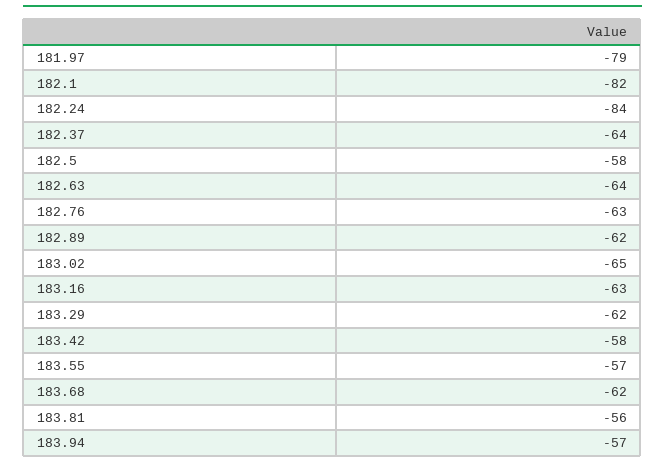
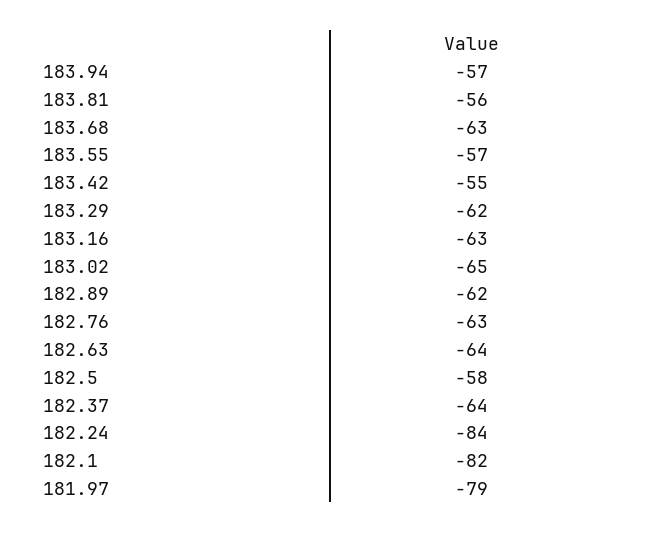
183.42: -58 -> -55
183.68: -62 -> -63

